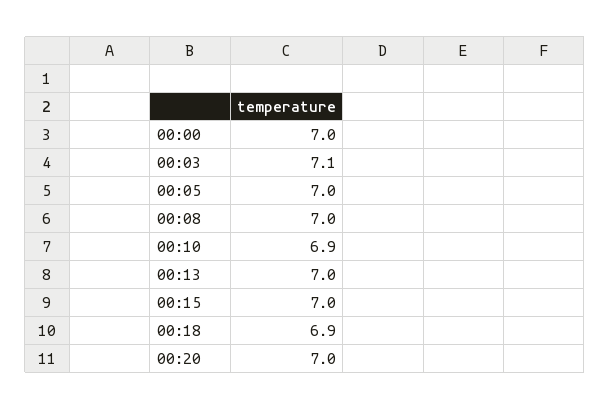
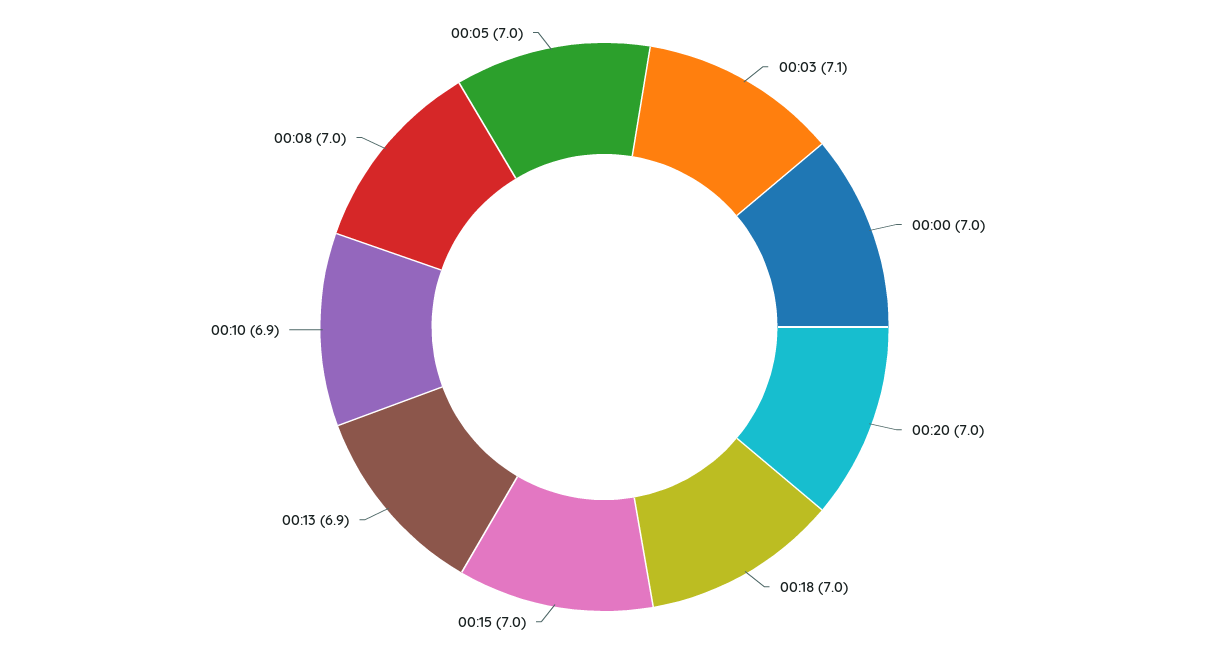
00:13: 7 -> 6.9
00:18: 6.9 -> 7

